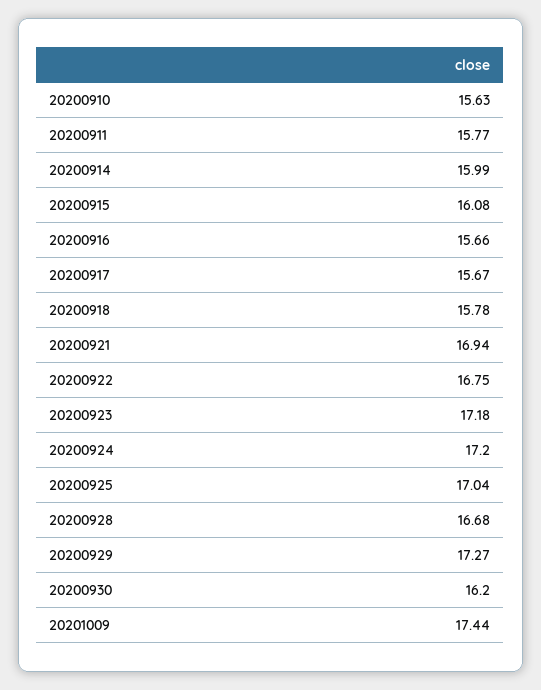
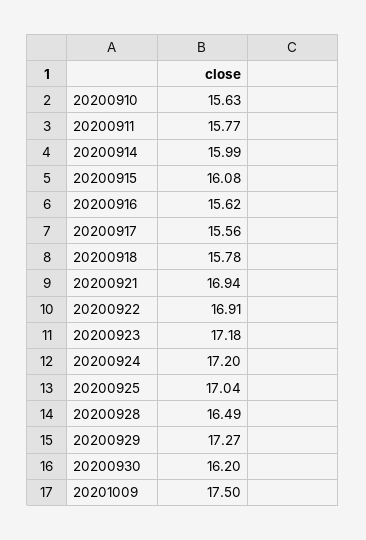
20200916: 15.66 -> 15.62
20200917: 15.67 -> 15.56
20200922: 16.75 -> 16.91
20200928: 16.68 -> 16.49
20201009: 17.44 -> 17.5

